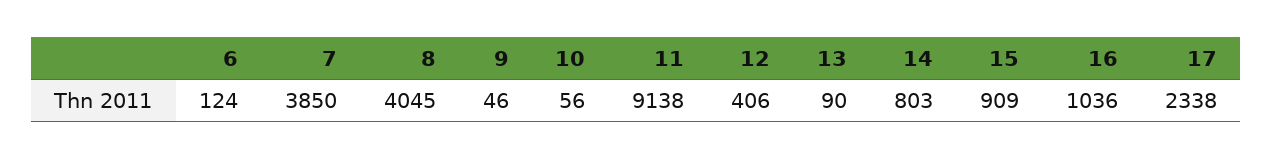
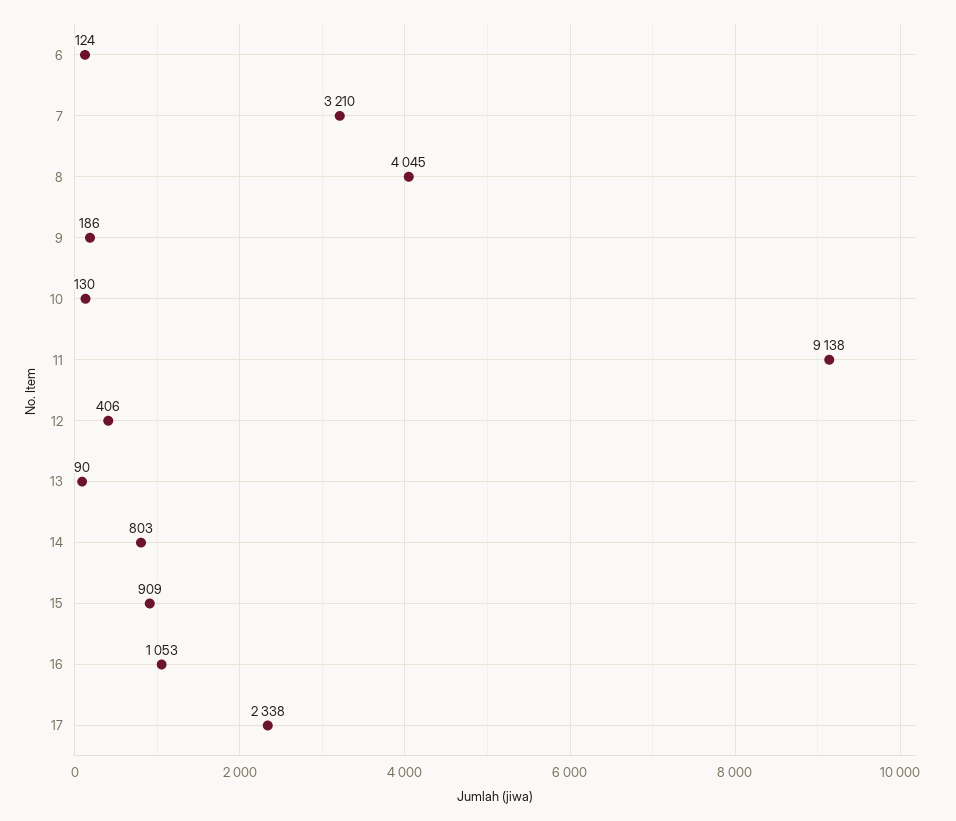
7: 3850 -> 3210
9: 46 -> 186
10: 56 -> 130
16: 1036 -> 1053

